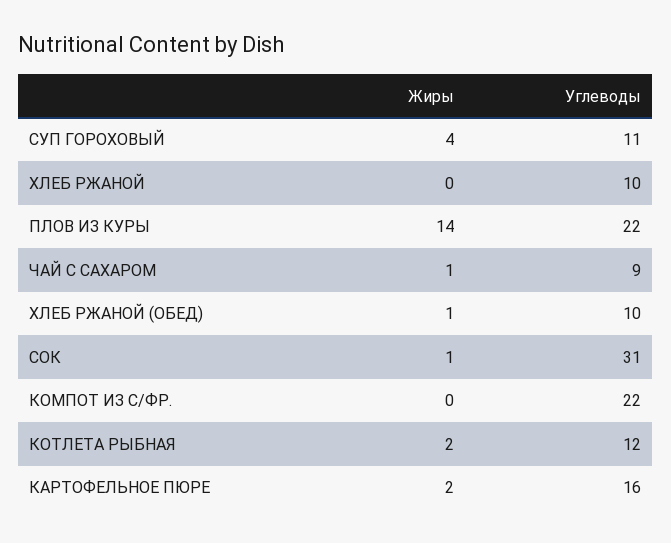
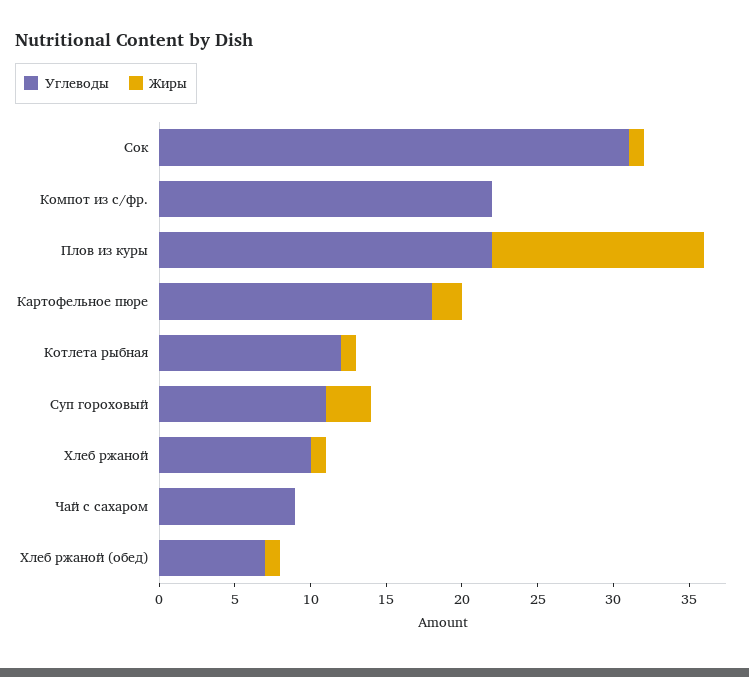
Жиры, СУП ГОРОХОВЫЙ: 4 -> 3
Жиры, ХЛЕБ РЖАНОЙ: 0 -> 1
Жиры, ЧАЙ С САХАРОМ: 1 -> 0
Углеводы, ХЛЕБ РЖАНОЙ (ОБЕД): 10 -> 7
Жиры, КОТЛЕТА РЫБНАЯ: 2 -> 1
Углеводы, КАРТОФЕЛЬНОЕ ПЮРЕ: 16 -> 18

